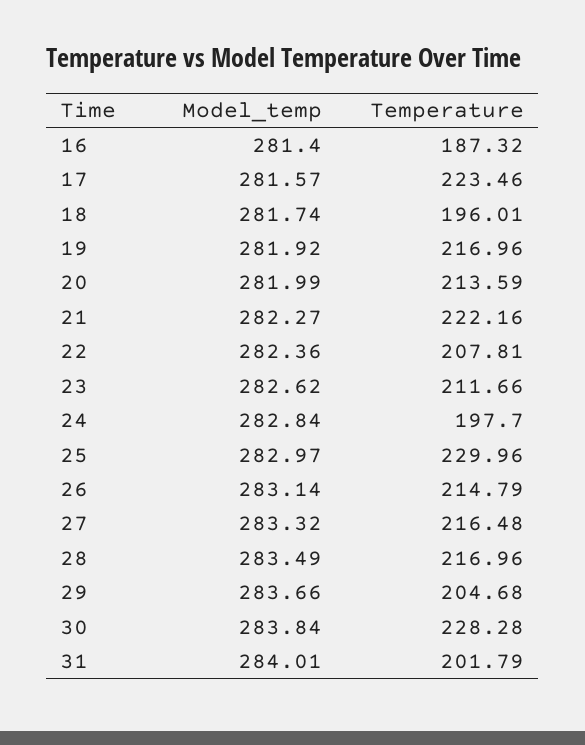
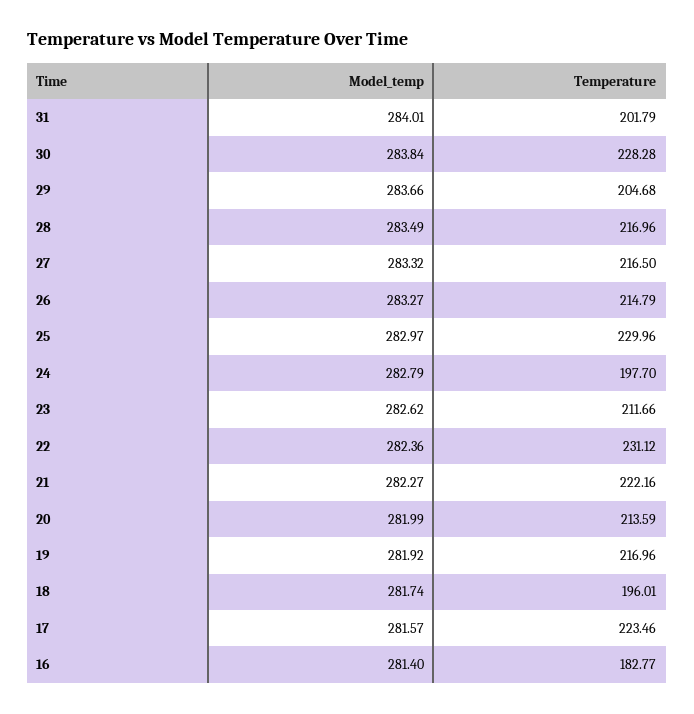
Temperature, 16: 187.32 -> 182.77
Temperature, 22: 207.81 -> 231.12
Model_temp, 24: 282.84 -> 282.79
Model_temp, 26: 283.14 -> 283.27
Temperature, 27: 216.48 -> 216.5

